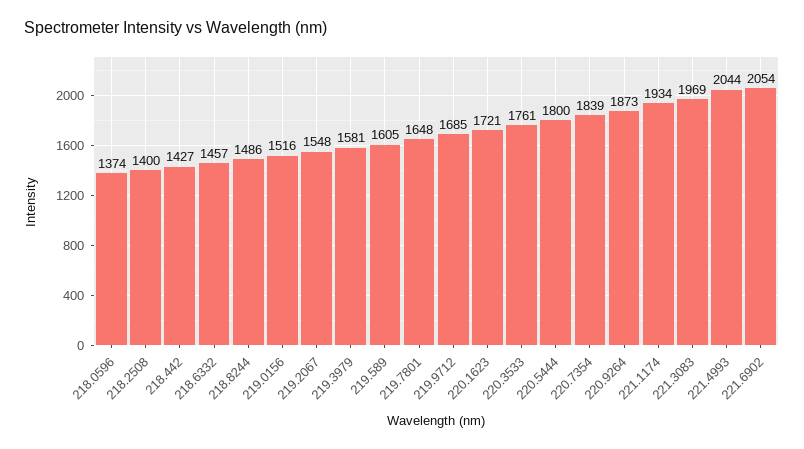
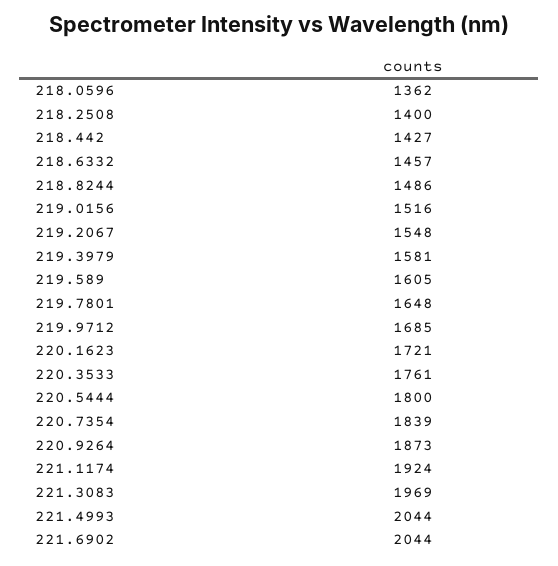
218.0596: 1374 -> 1362
221.1174: 1934 -> 1924
221.6902: 2054 -> 2044

